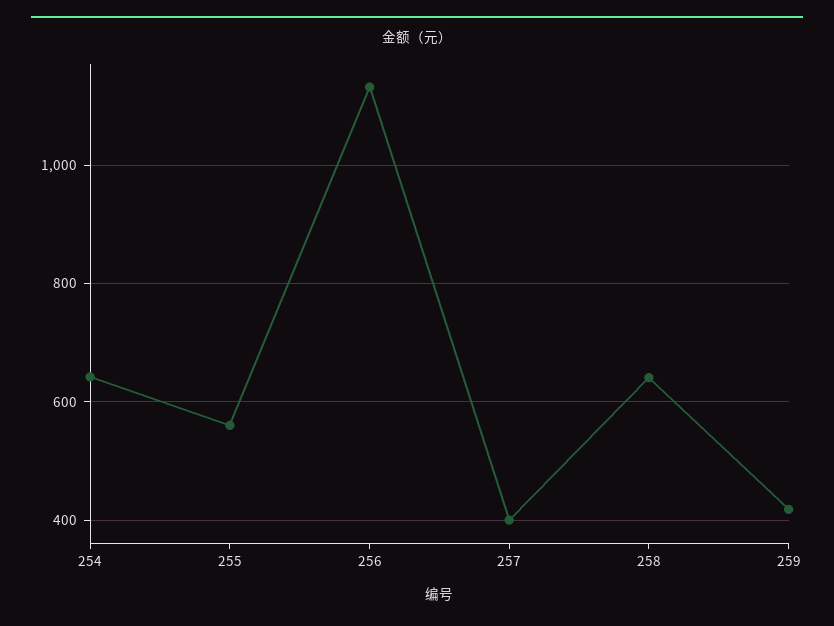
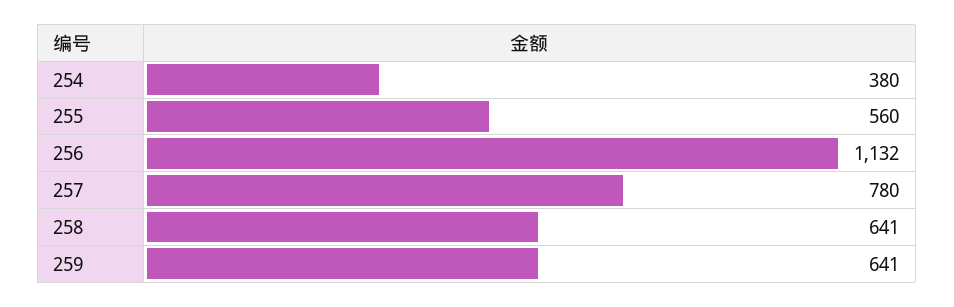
254: 640 -> 380
257: 400 -> 780
259: 420 -> 641

